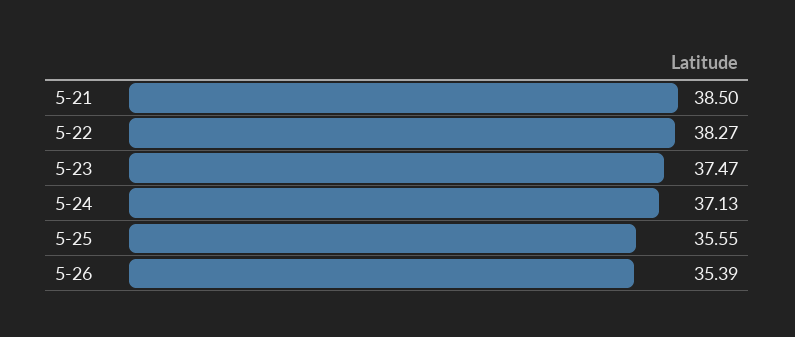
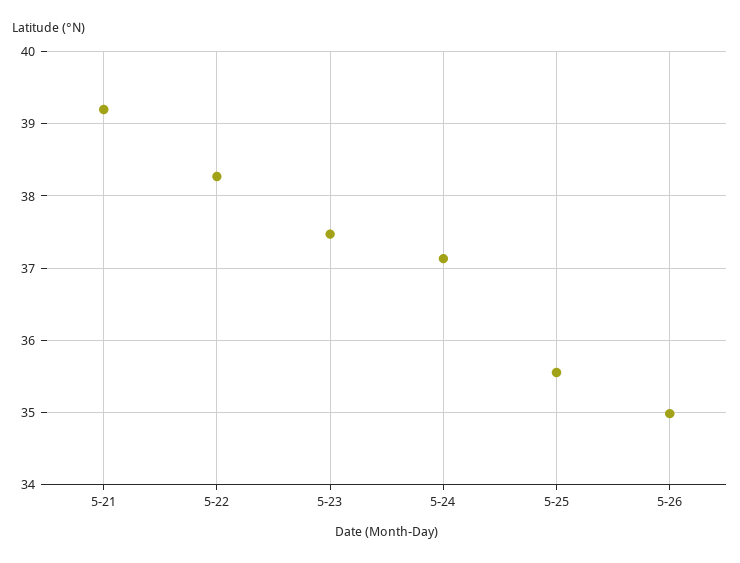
5-21: 38.5 -> 39.2
5-26: 35.39 -> 35

